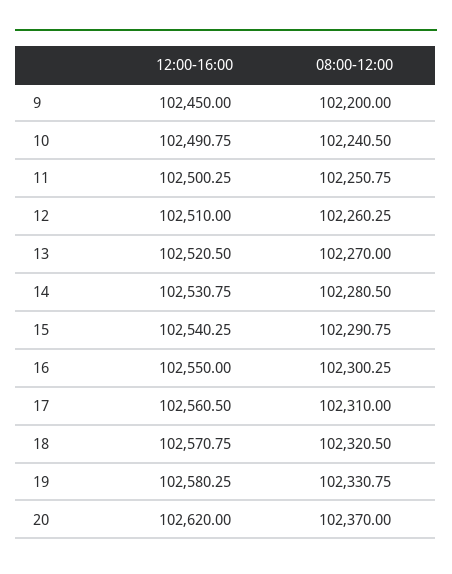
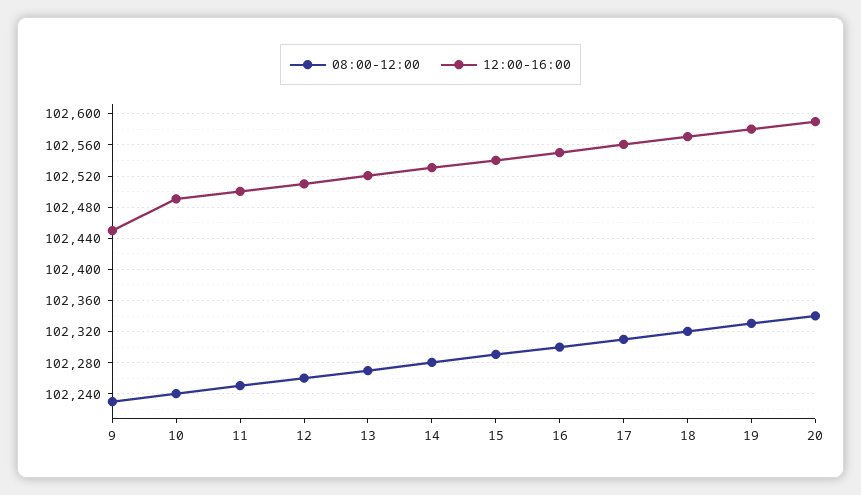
08:00-12:00, 9: 102200 -> 102230
12:00-16:00, 20: 102620 -> 102590
08:00-12:00, 20: 102370 -> 102340

